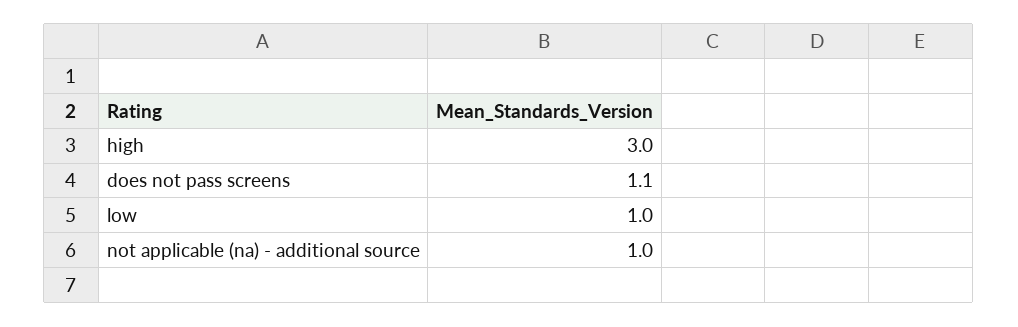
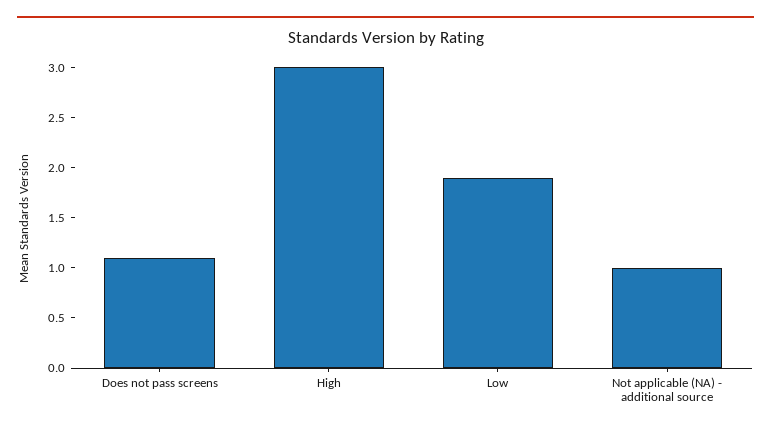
low: 1 -> 1.9

